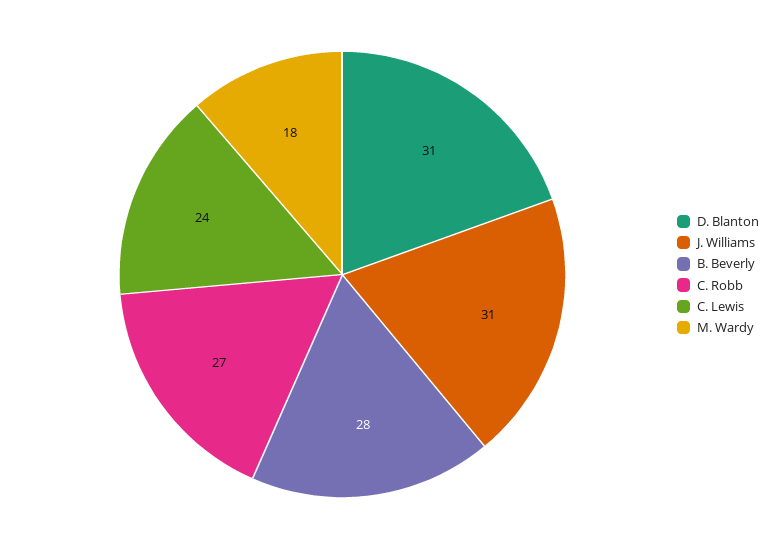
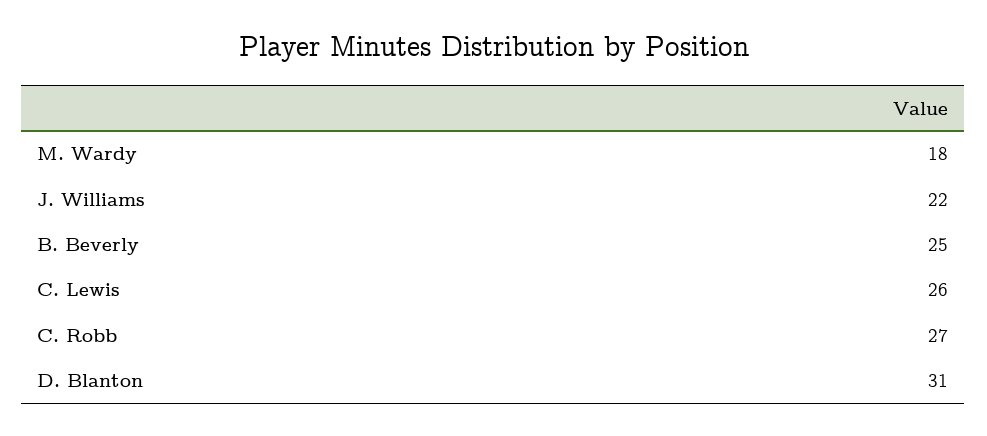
J. Williams: 31 -> 22
B. Beverly: 28 -> 25
C. Lewis: 24 -> 26

